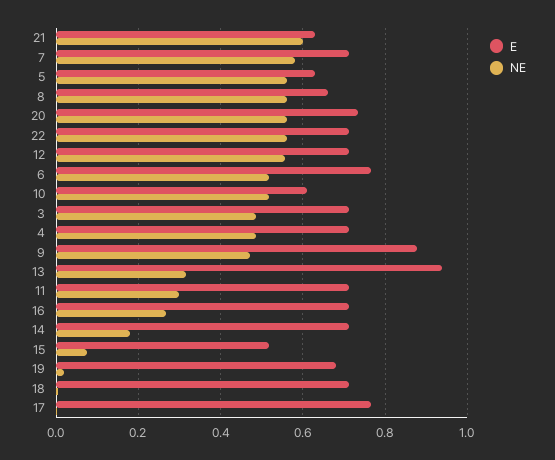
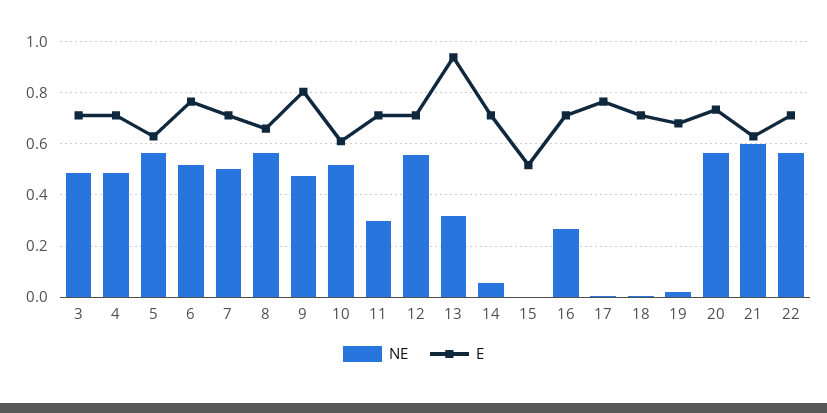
NE, 7: 0.58 -> 0.5
E, 9: 0.88 -> 0.8
NE, 14: 0.18 -> 0.05
NE, 15: 0.08 -> 0

